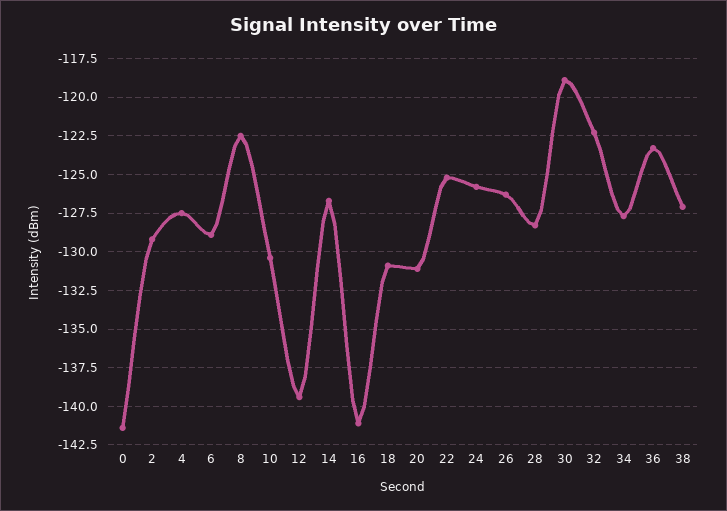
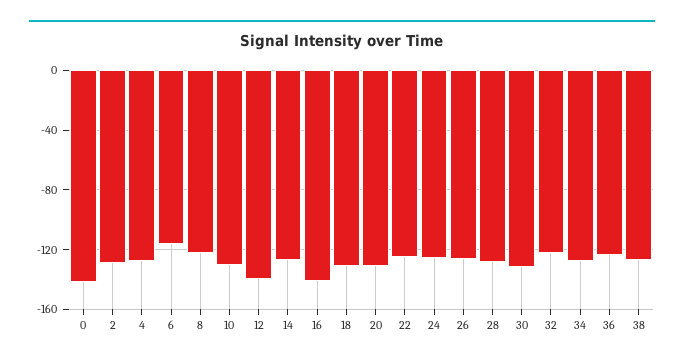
6: -129 -> -115
30: -119 -> -130

